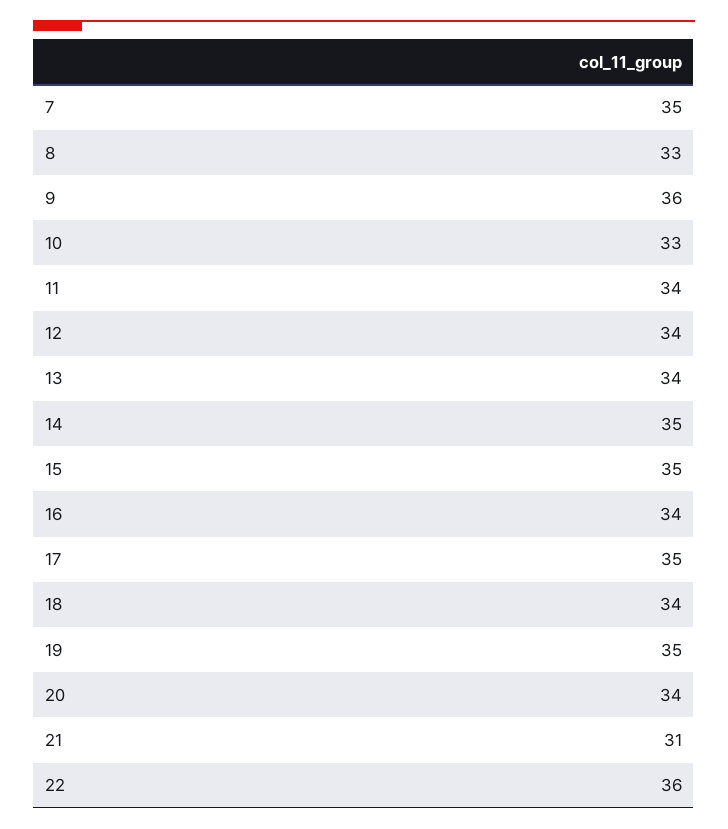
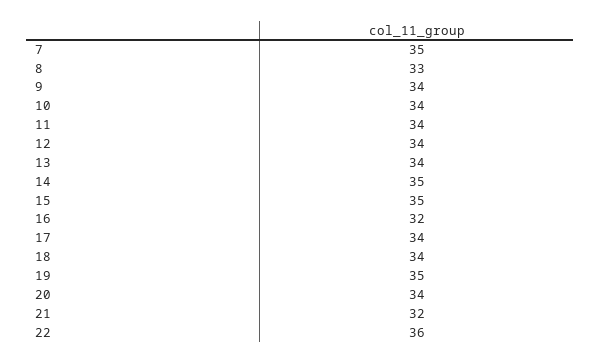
9: 36 -> 34
10: 33 -> 34
16: 34 -> 32
17: 35 -> 34
21: 31 -> 32

